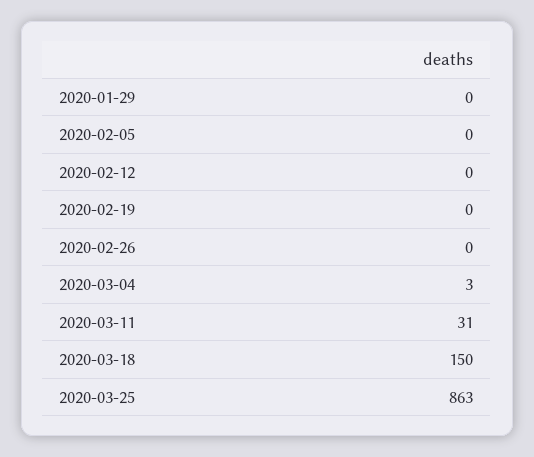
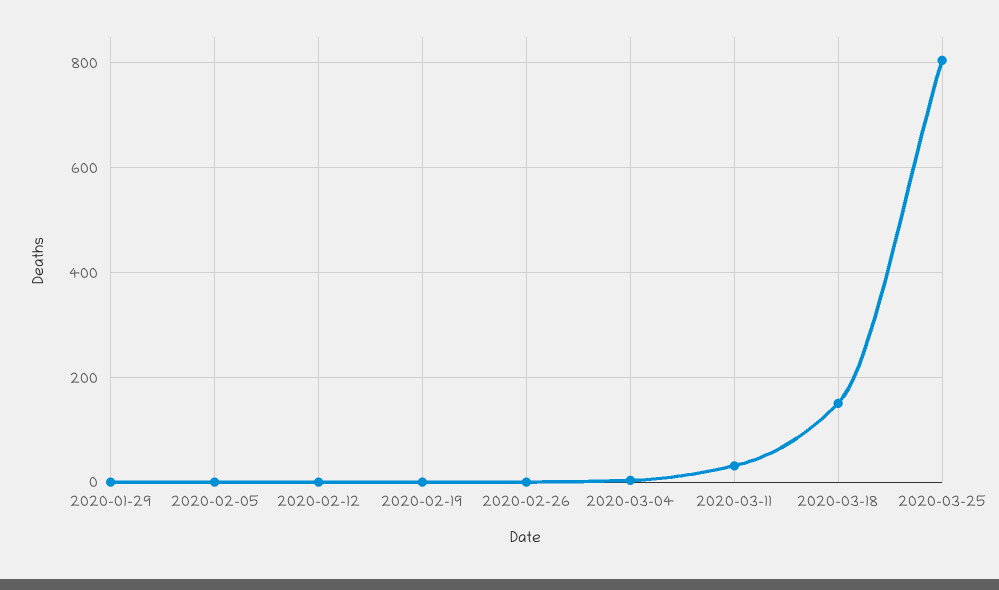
2020-03-25: 863 -> 800

